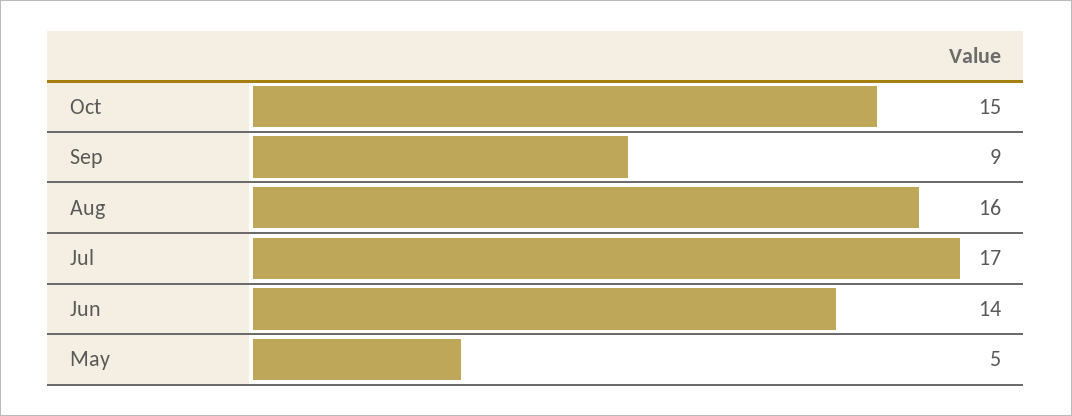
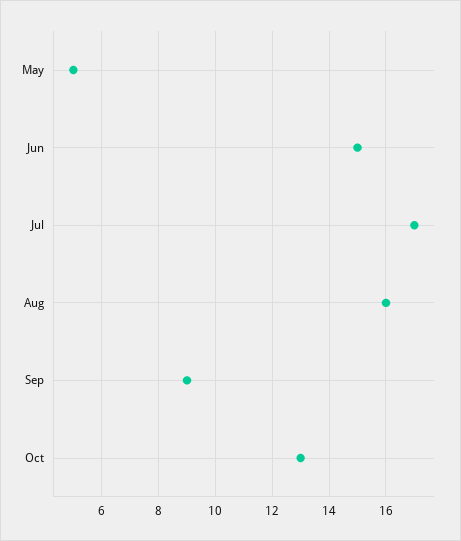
Oct: 15 -> 13
Jun: 14 -> 15

